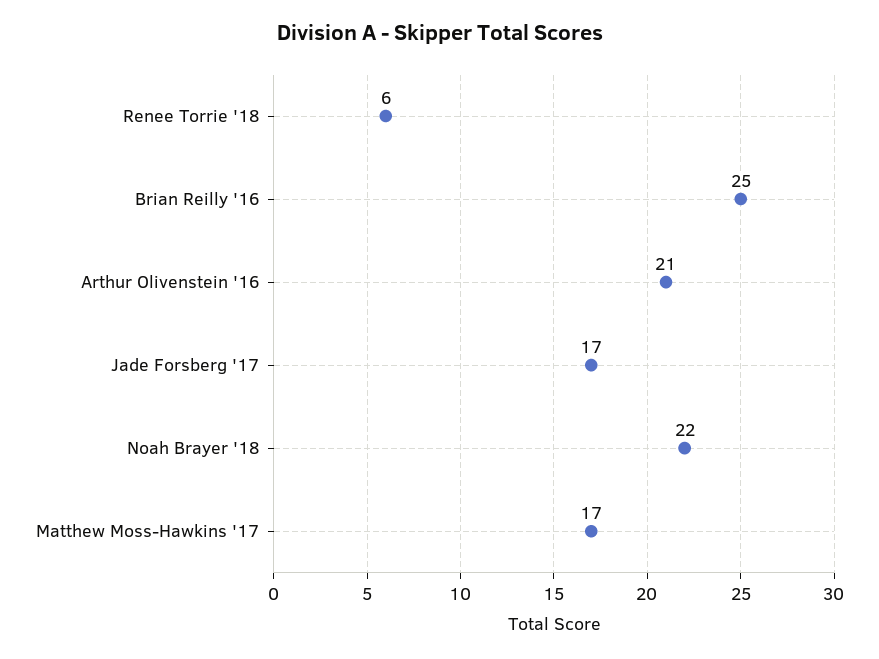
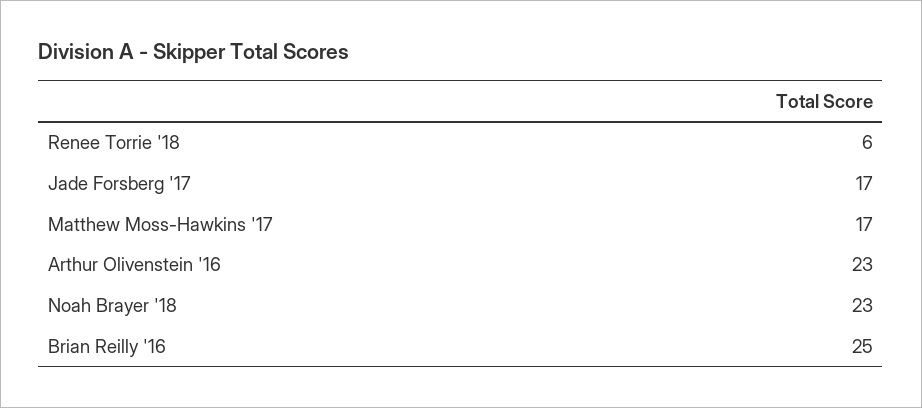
Arthur Olivenstein '16: 21 -> 23
Noah Brayer '18: 22 -> 23

